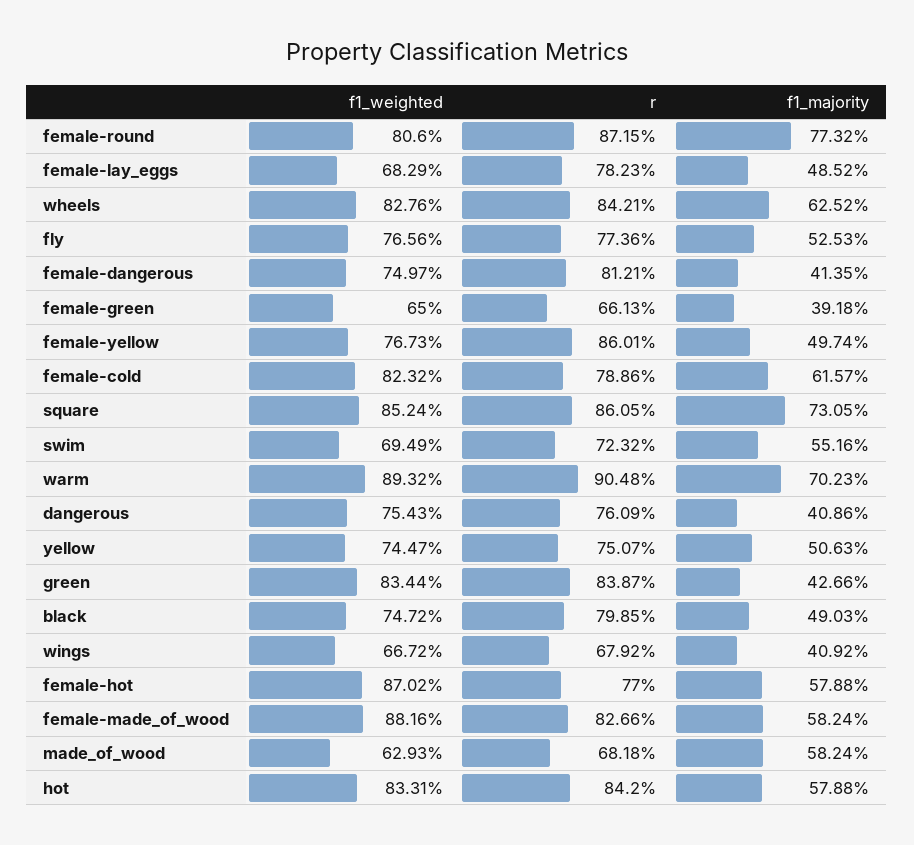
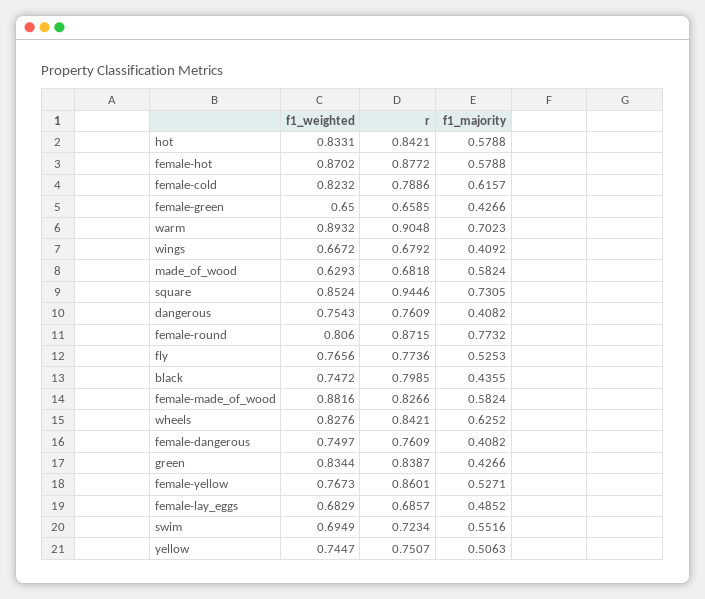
r, female-lay_eggs: 0.7823 -> 0.6857
r, female-dangerous: 0.8121 -> 0.7609
f1_majority, female-dangerous: 0.4135 -> 0.4082
r, female-green: 0.6613 -> 0.6585
f1_majority, female-green: 0.3918 -> 0.4266
f1_majority, female-yellow: 0.4974 -> 0.5271
r, square: 0.8605 -> 0.9446
r, swim: 0.7232 -> 0.7234
f1_majority, dangerous: 0.4086 -> 0.4082
f1_majority, black: 0.4903 -> 0.4355
r, female-hot: 0.77 -> 0.8772
r, hot: 0.842 -> 0.8421

